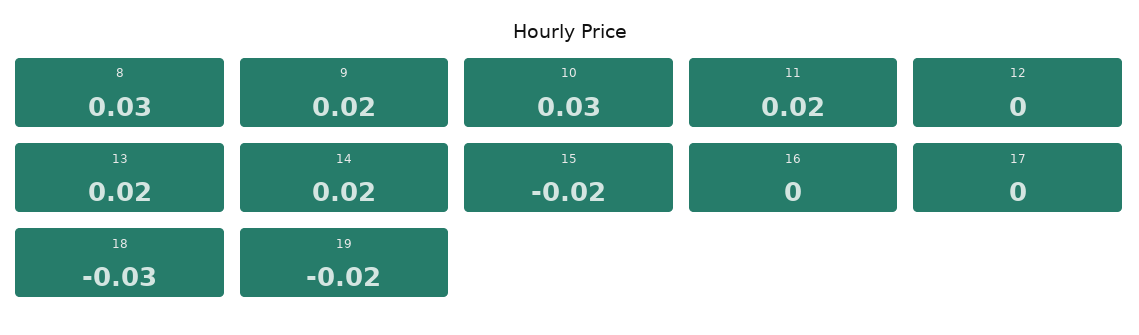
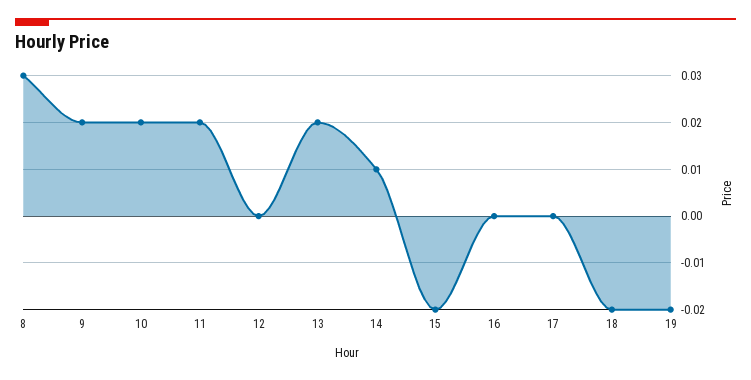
10: 0.03 -> 0.02
14: 0.02 -> 0.01
18: -0.03 -> -0.02

